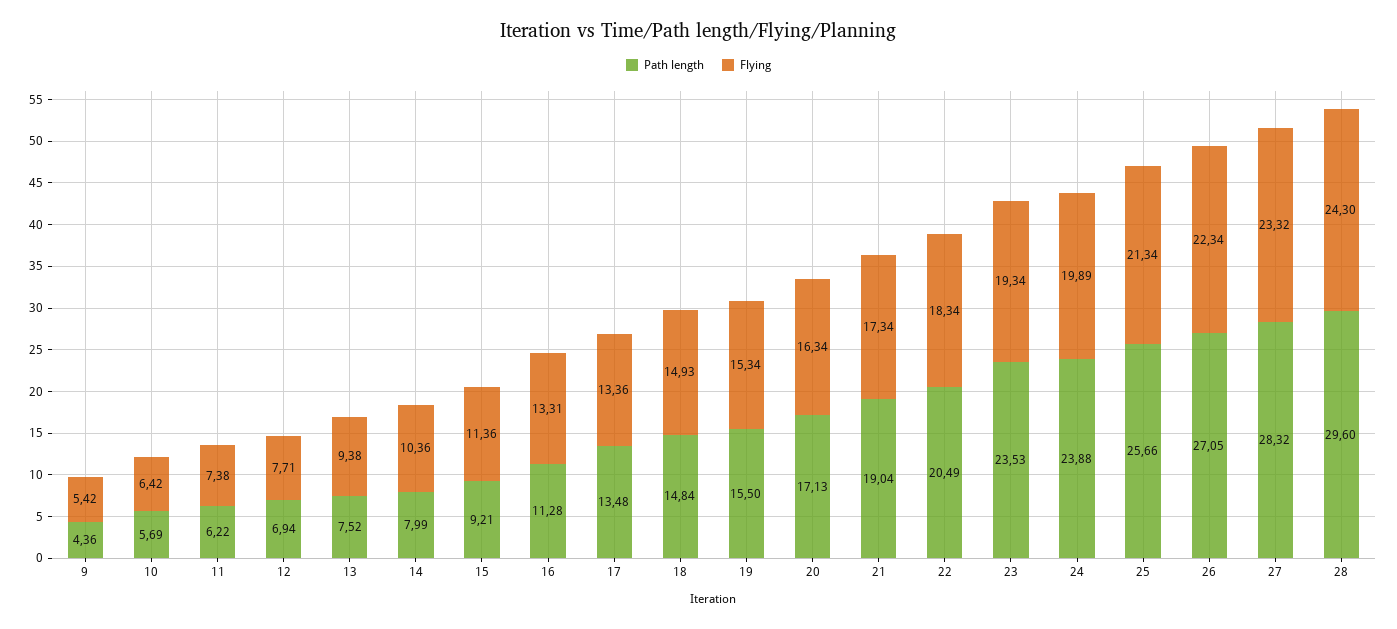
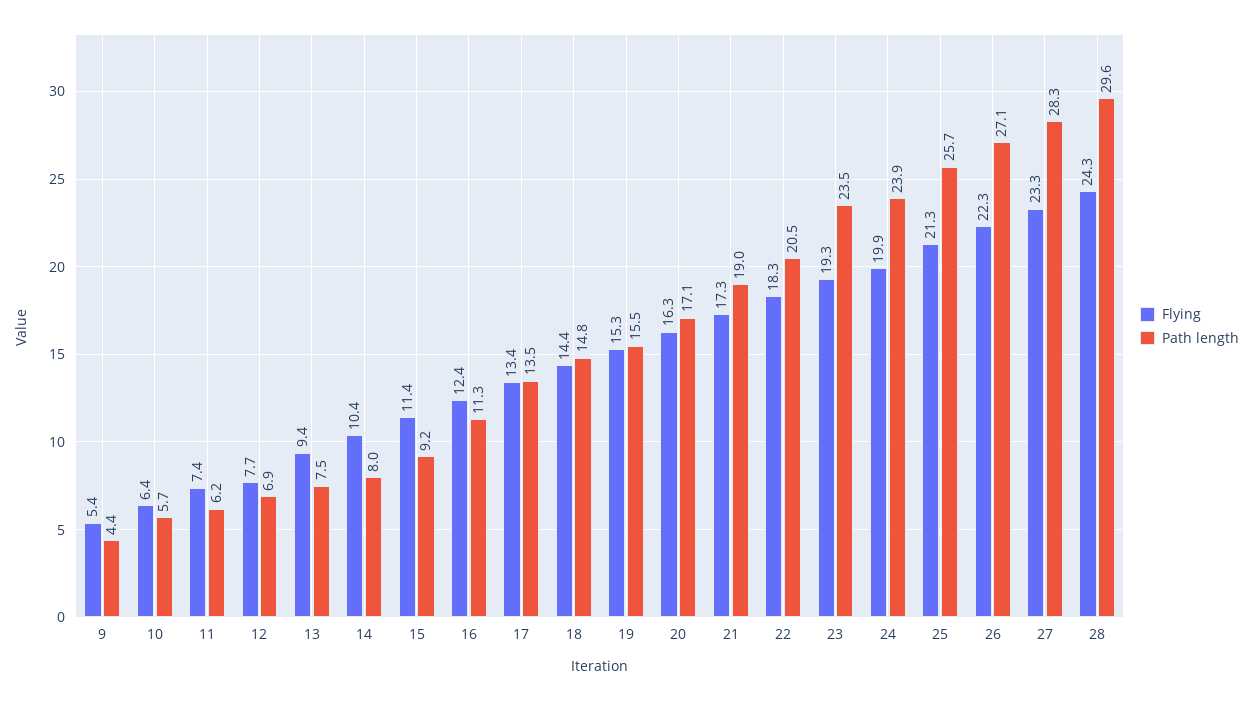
Flying, 16: 13.31 -> 12.4
Flying, 18: 14.93 -> 14.4

